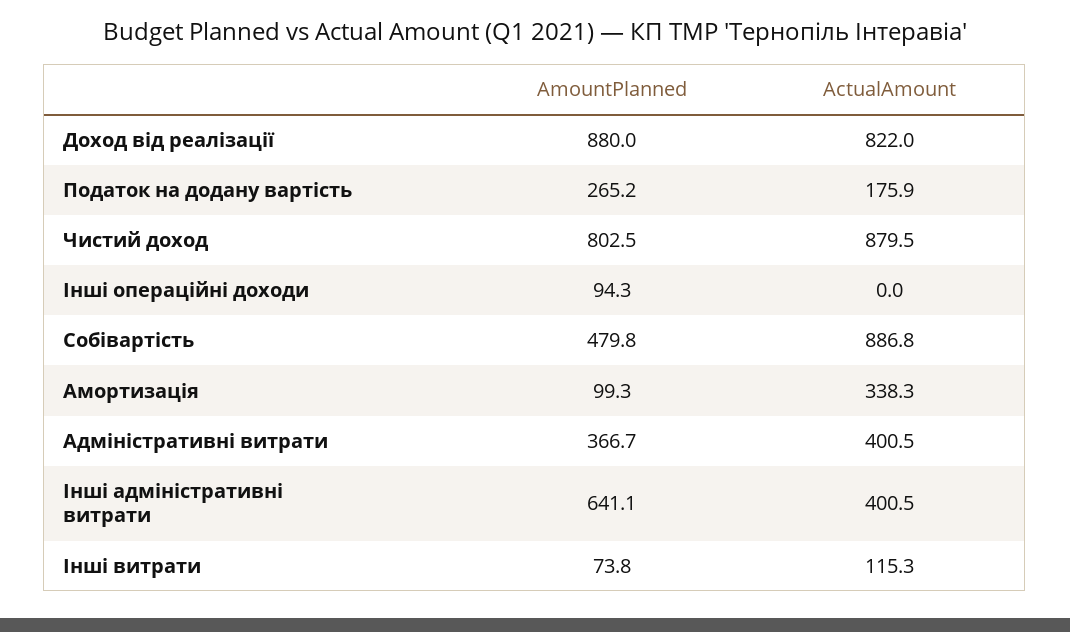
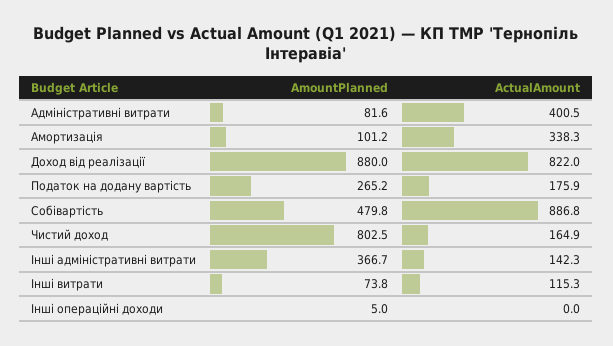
ActualAmount, Чистий доход: 879.5 -> 164.9
AmountPlanned, Інші операційні доходи: 94.3 -> 5
AmountPlanned, Амортизація: 99.3 -> 101.2
AmountPlanned, Адміністративні витрати: 366.7 -> 81.6
AmountPlanned, Інші адміністративні витрати: 641.1 -> 366.7
ActualAmount, Інші адміністративні витрати: 400.5 -> 142.3

